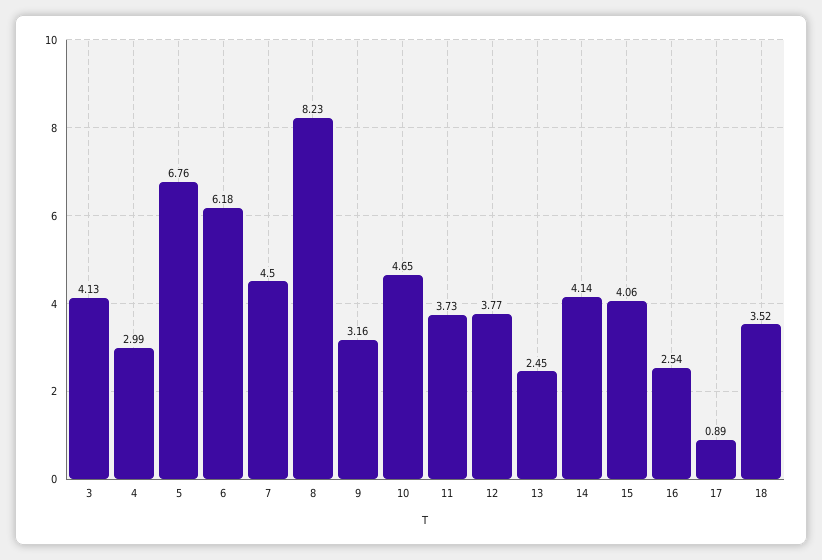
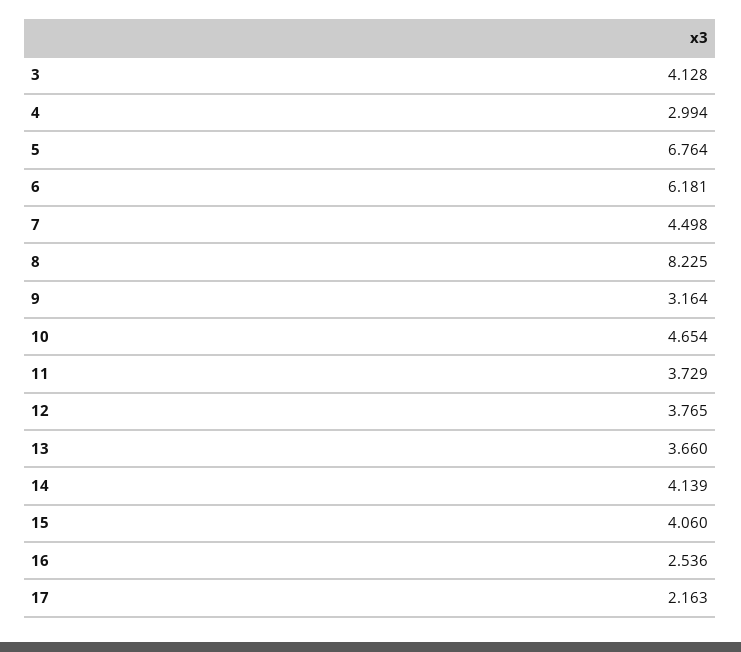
13: 2.45 -> 3.66
17: 0.89 -> 2.163
18: 3.52 -> none

